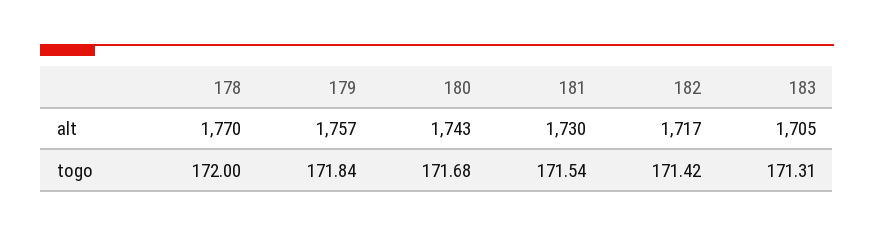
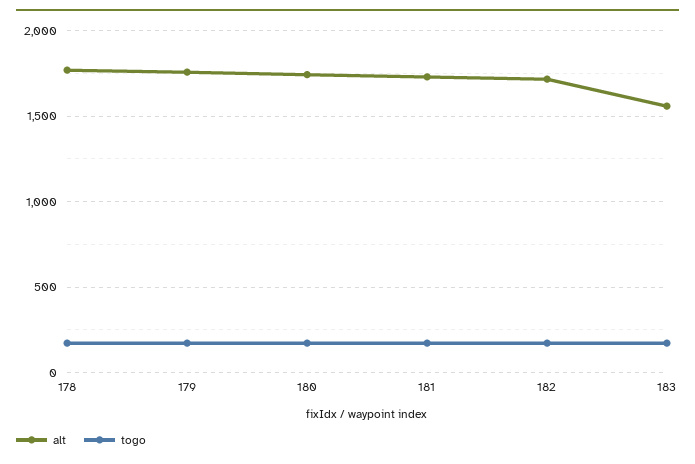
alt, 183: 1705 -> 1550

